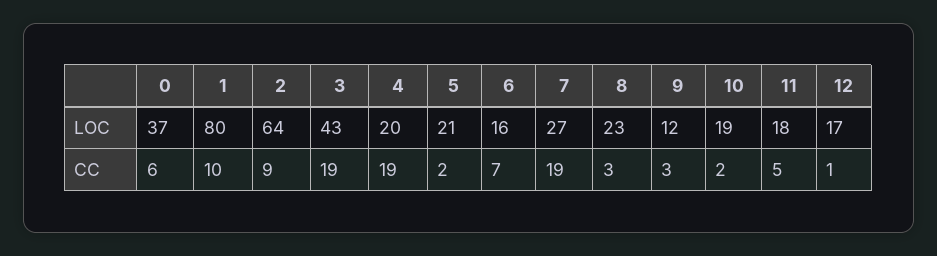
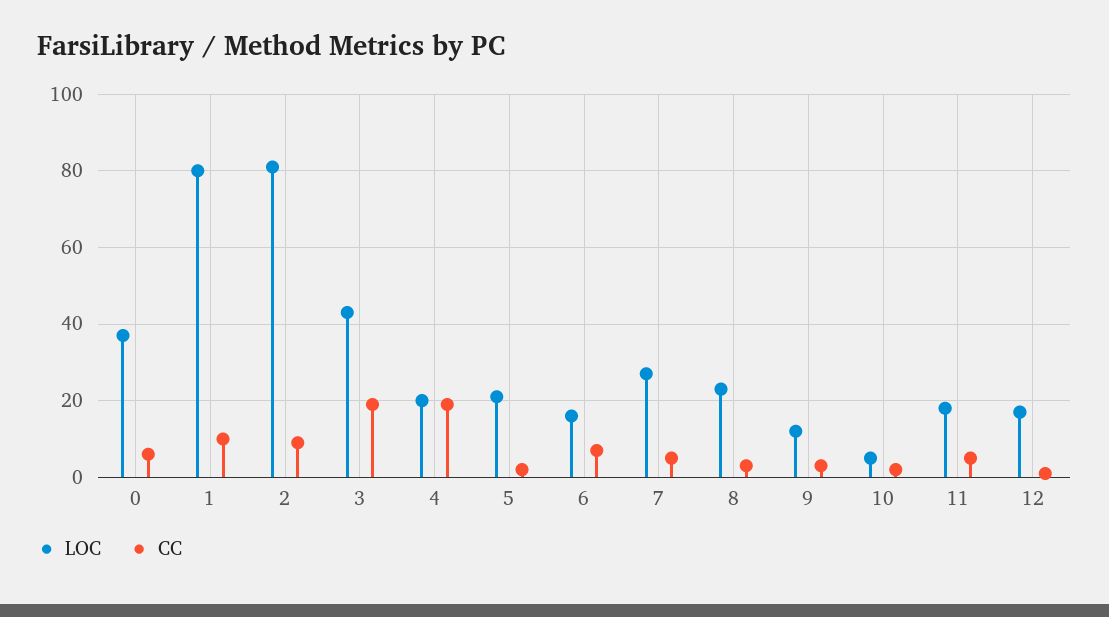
LOC, 2: 64 -> 80
LOC, 10: 19 -> 5
CC, 7: 19 -> 5

